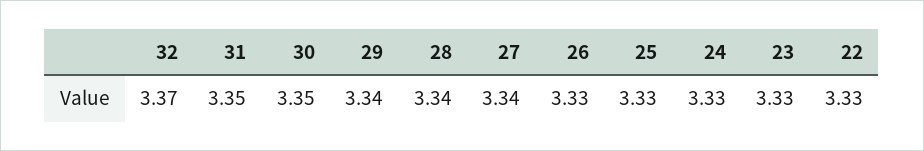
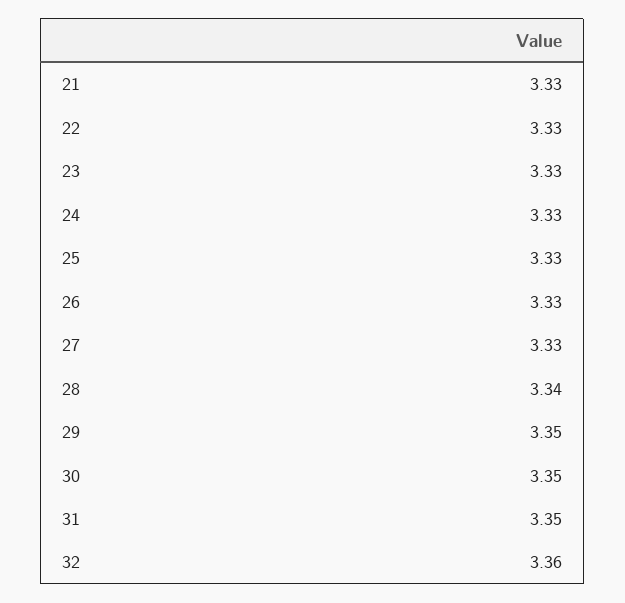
32: 3.37 -> 3.36
29: 3.34 -> 3.35
27: 3.34 -> 3.33
21: none -> 3.33

